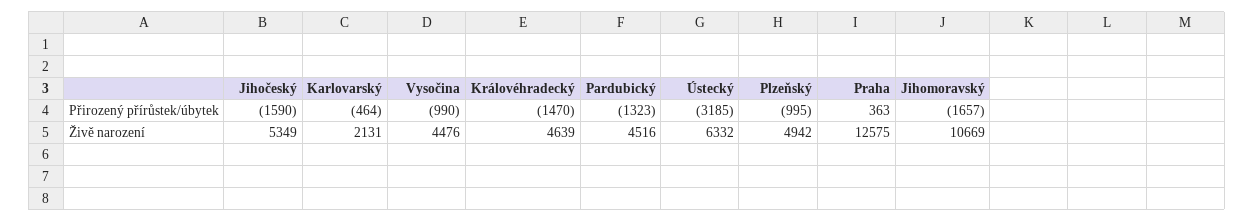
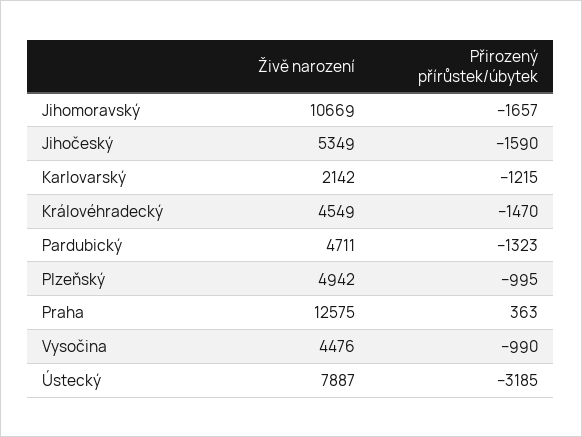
Karlovarský, Přirozený přírůstek/úbytek: -464 -> -1215
Karlovarský, Živě narození: 2131 -> 2142
Královéhradecký, Živě narození: 4639 -> 4549
Pardubický, Živě narození: 4516 -> 4711
Ústecký, Živě narození: 6332 -> 7887

